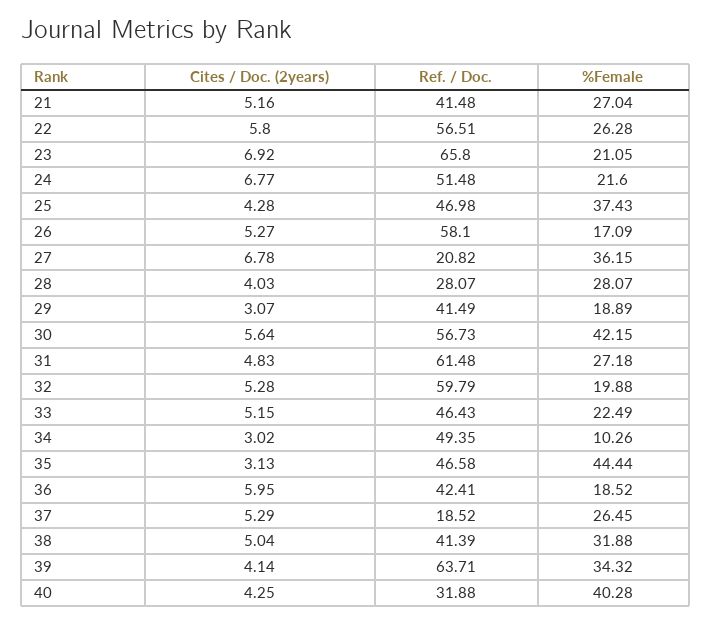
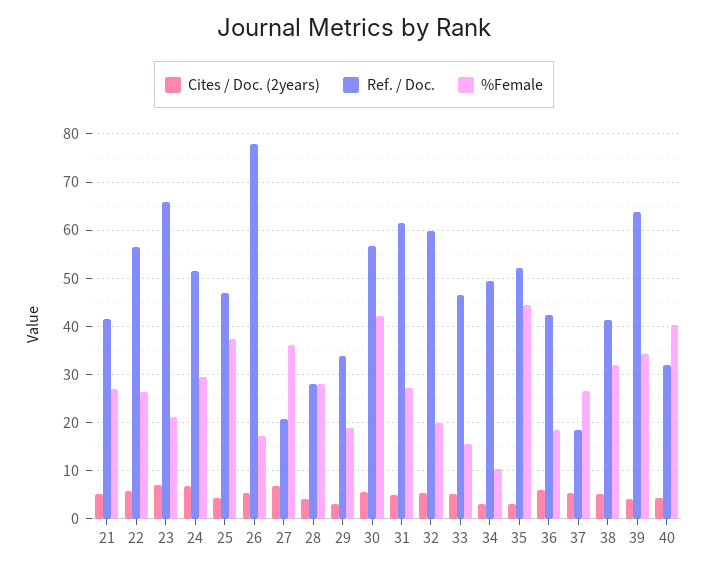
%Female, 24: 21.6 -> 30
Ref. / Doc., 26: 58.1 -> 78
Ref. / Doc., 29: 41.49 -> 34
%Female, 33: 22.49 -> 16
Ref. / Doc., 35: 46.58 -> 52

